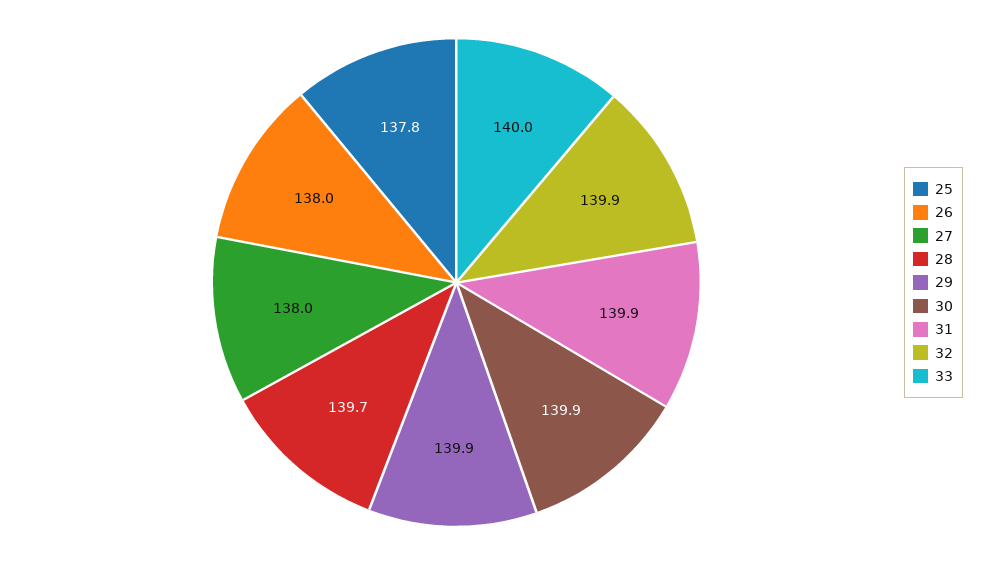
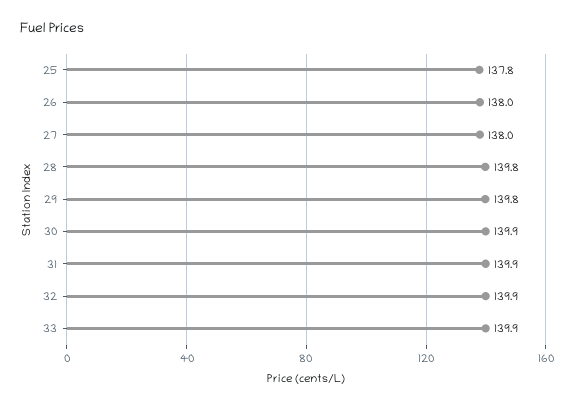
28: 139.7 -> 139.8
29: 139.9 -> 139.8
33: 140 -> 139.9

